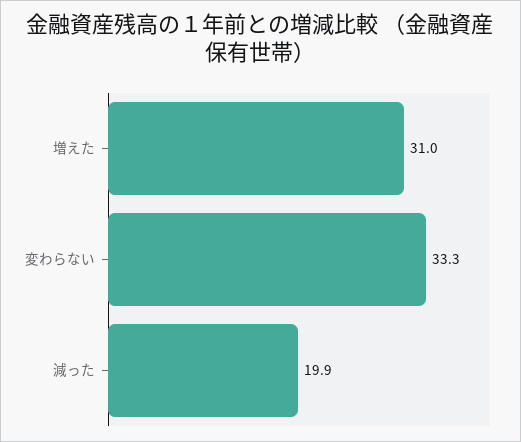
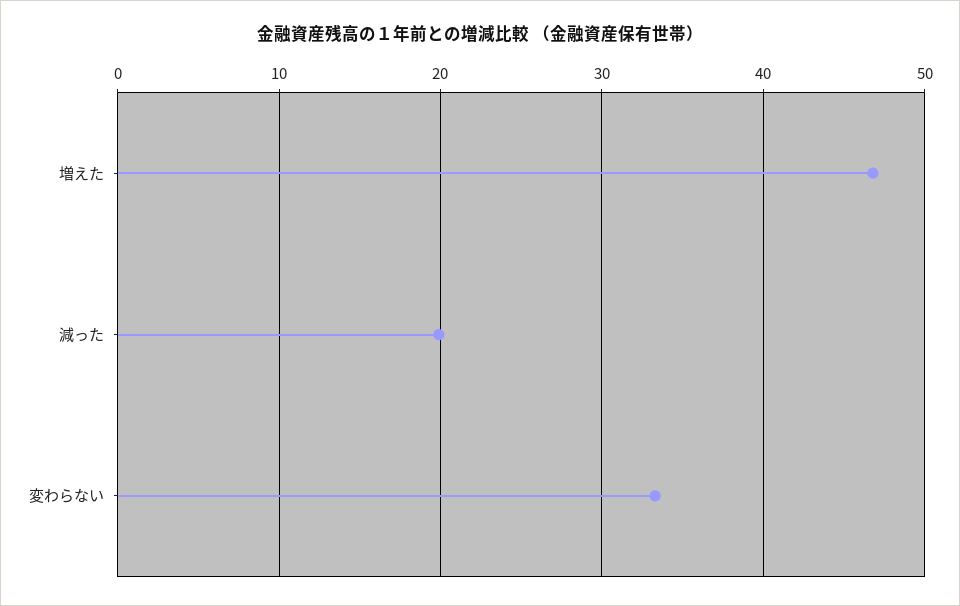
増えた: 31 -> 47

